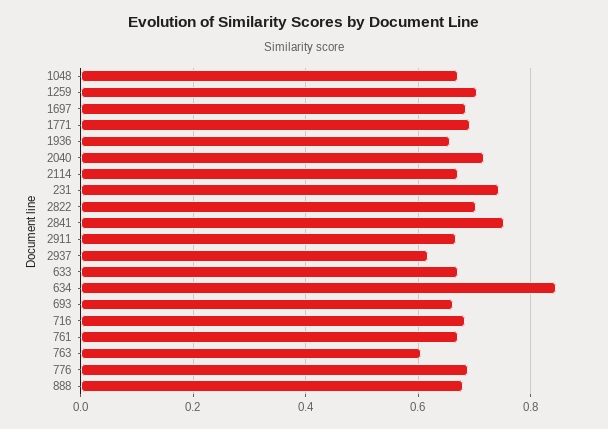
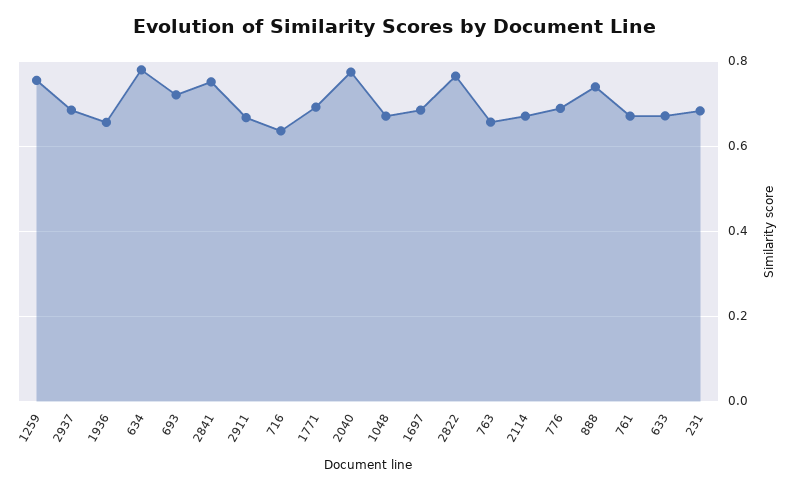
1259: 0.7 -> 0.76
2040: 0.72 -> 0.78
231: 0.74 -> 0.68
2822: 0.7 -> 0.76
2937: 0.62 -> 0.68
634: 0.84 -> 0.78
693: 0.66 -> 0.72
716: 0.68 -> 0.64
763: 0.6 -> 0.66
888: 0.68 -> 0.74

